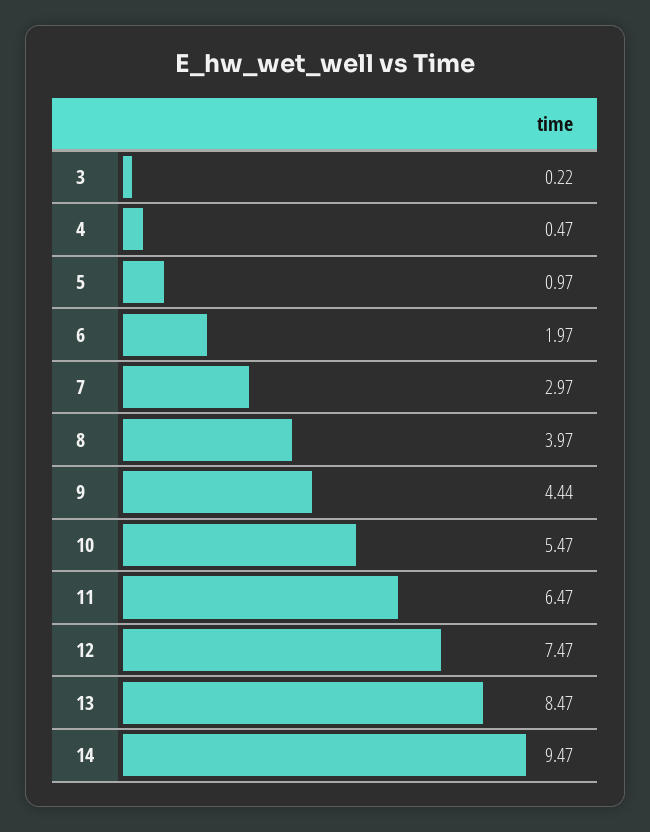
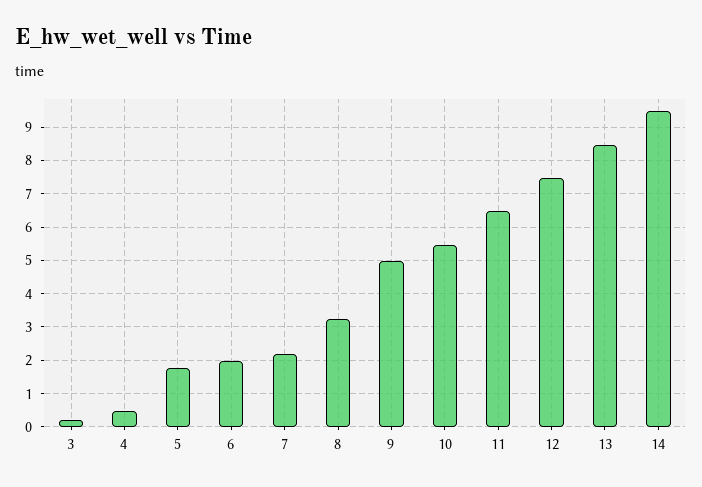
5: 0.97 -> 1.8
7: 2.97 -> 2.2
8: 3.97 -> 3.2
9: 4.44 -> 5

